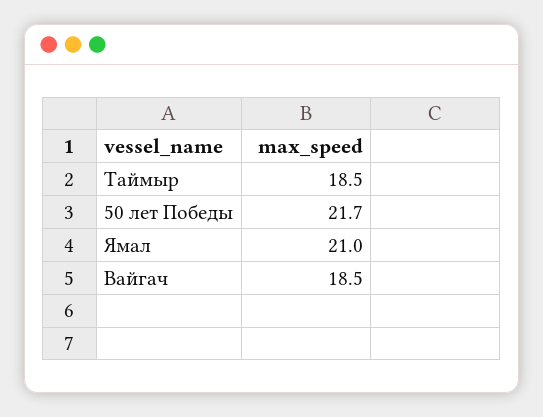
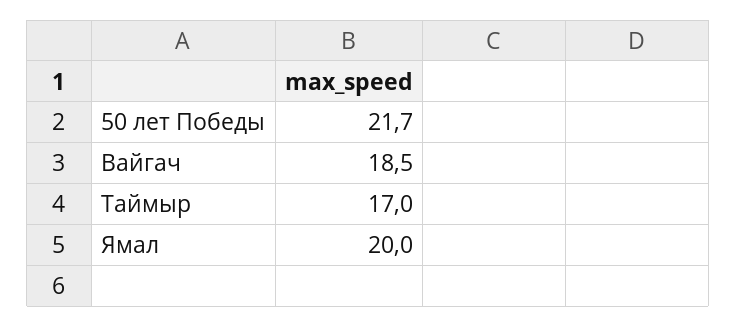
Таймыр: 18.5 -> 17
Ямал: 21 -> 20

